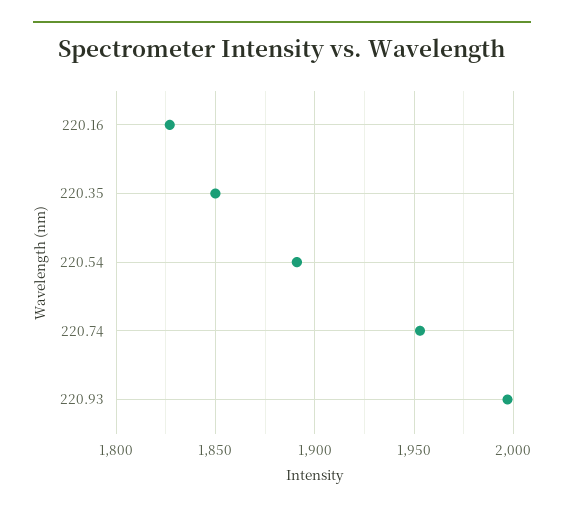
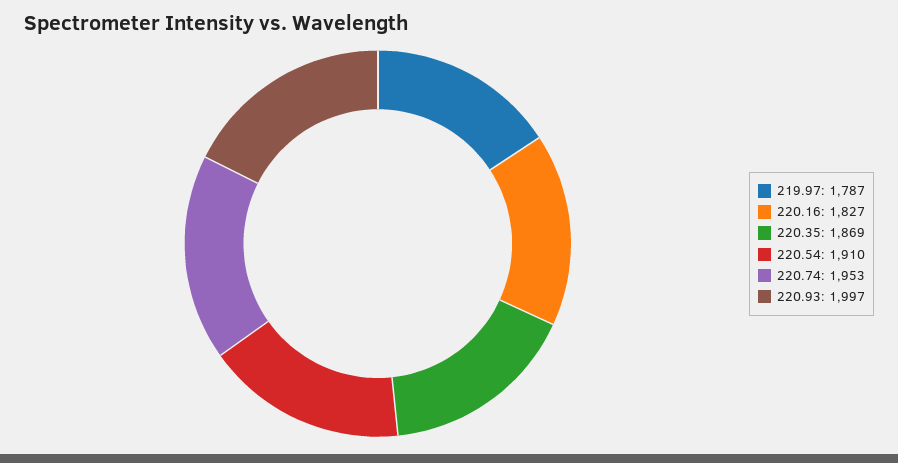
220.35: 1850 -> 1869
220.54: 1890 -> 1910
219.97: none -> 1787

